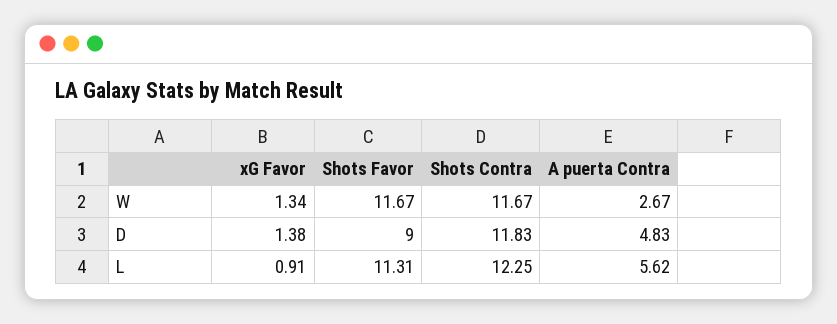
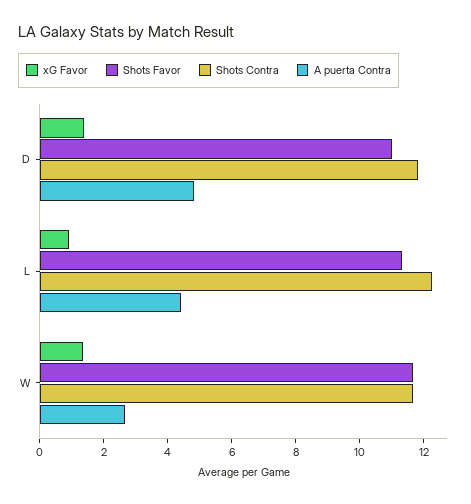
Shots Favor, D: 9 -> 11
A puerta Contra, L: 5.62 -> 4.5

